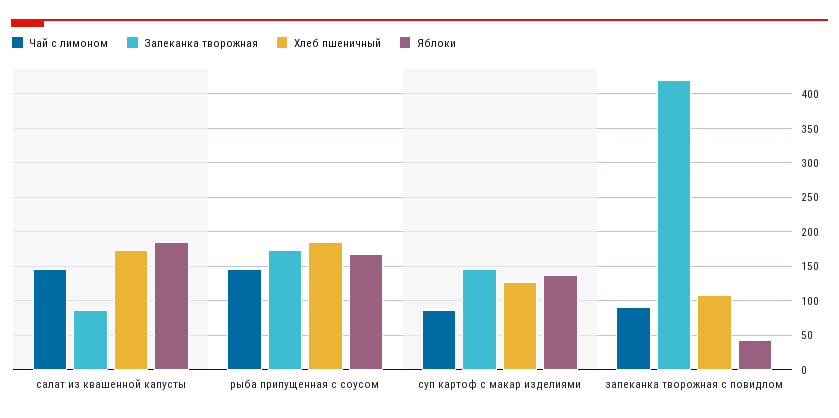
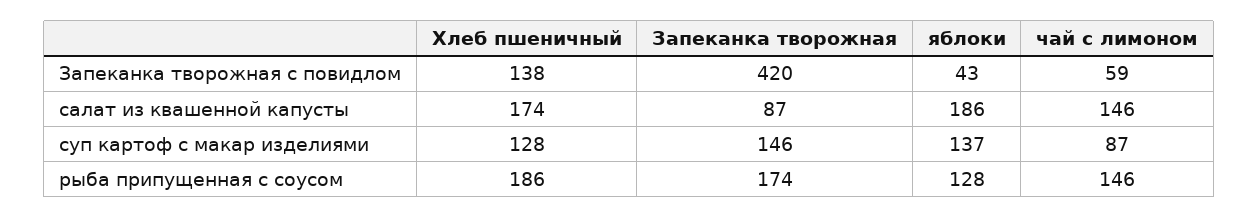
Яблоки, рыба припущенная с соусом: 170 -> 128
Чай с лимоном, запеканка творожная с повидлом: 90 -> 59
Хлеб пшеничный, запеканка творожная с повидлом: 110 -> 138

